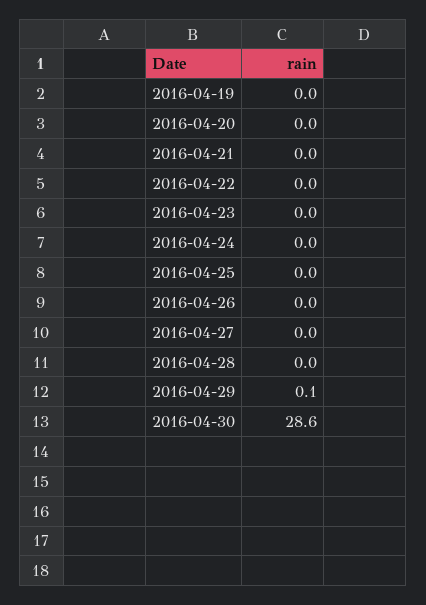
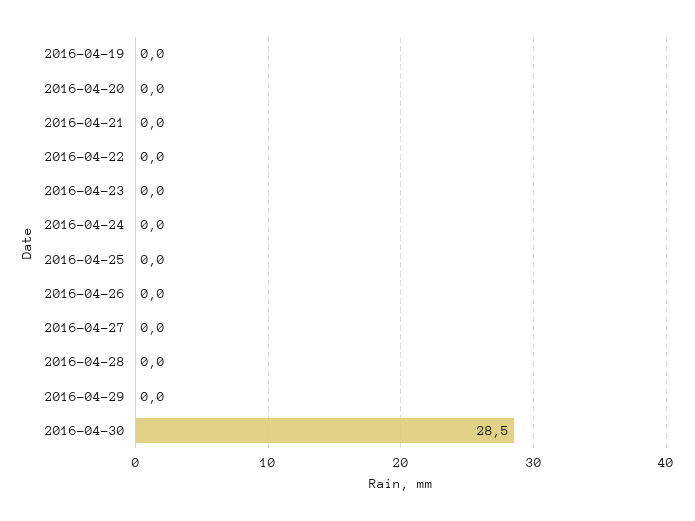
2016-04-29: 0.1 -> 0
2016-04-30: 28.6 -> 28.5

